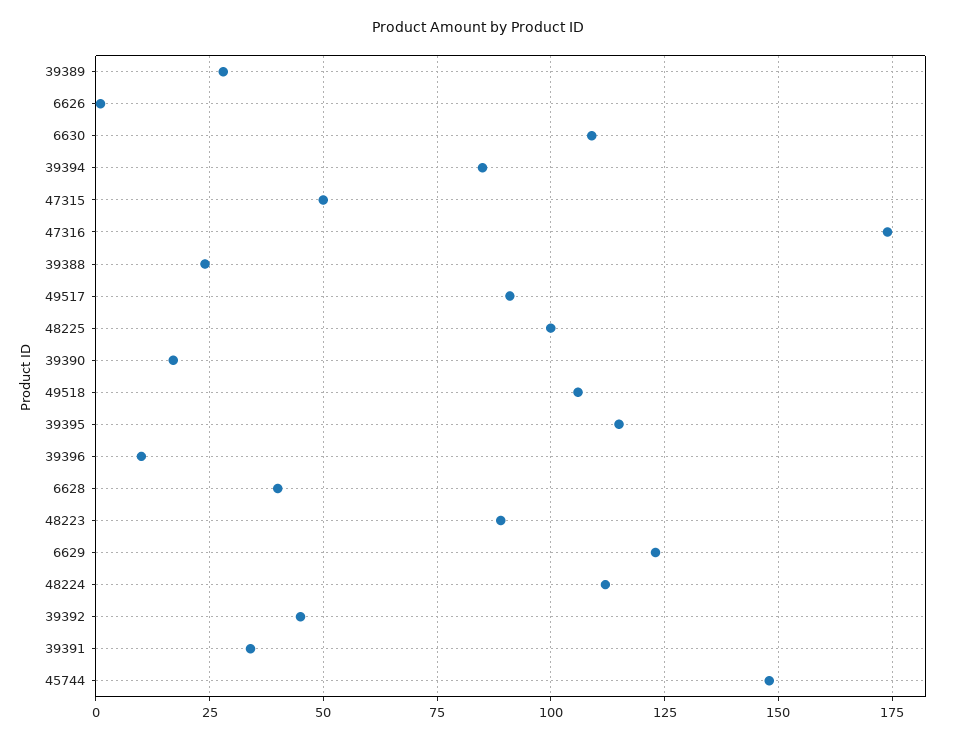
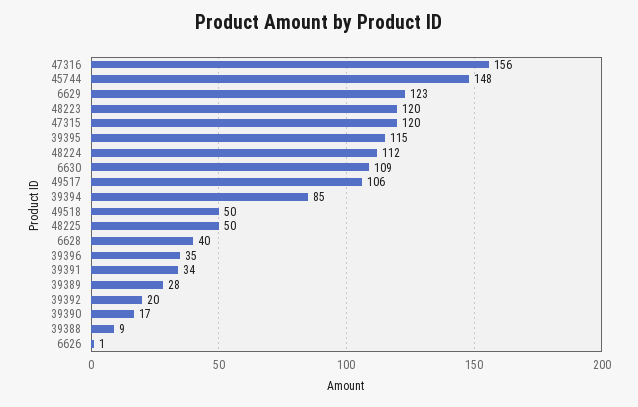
47315: 50 -> 120
47316: 175 -> 156
39388: 25 -> 9
49517: 90 -> 106
48225: 100 -> 50
49518: 105 -> 50
39396: 10 -> 35
48223: 90 -> 120
39392: 45 -> 20

